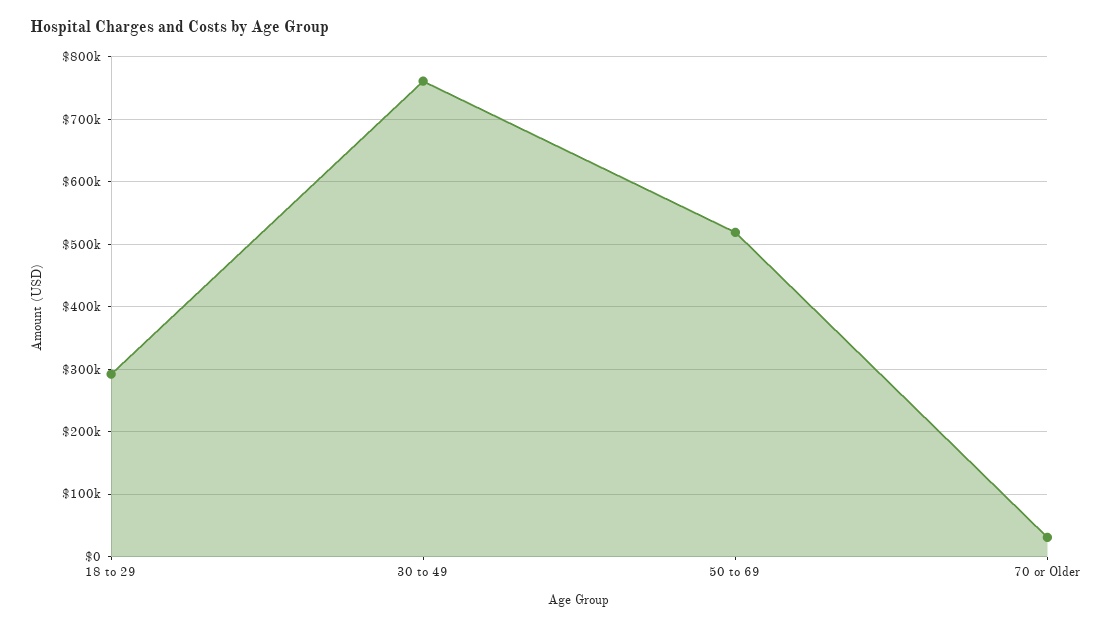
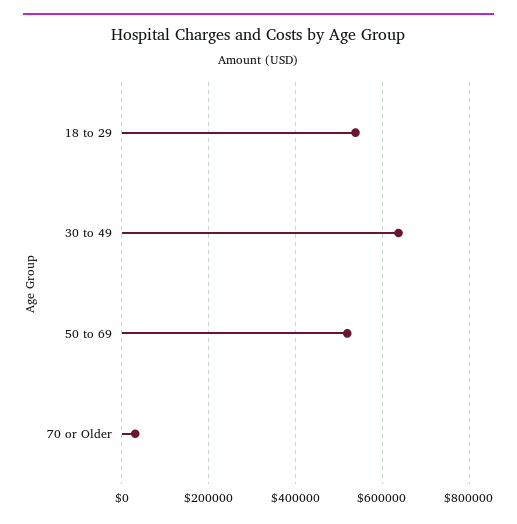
18 to 29: 290000 -> 540000
30 to 49: 760000 -> 640000

